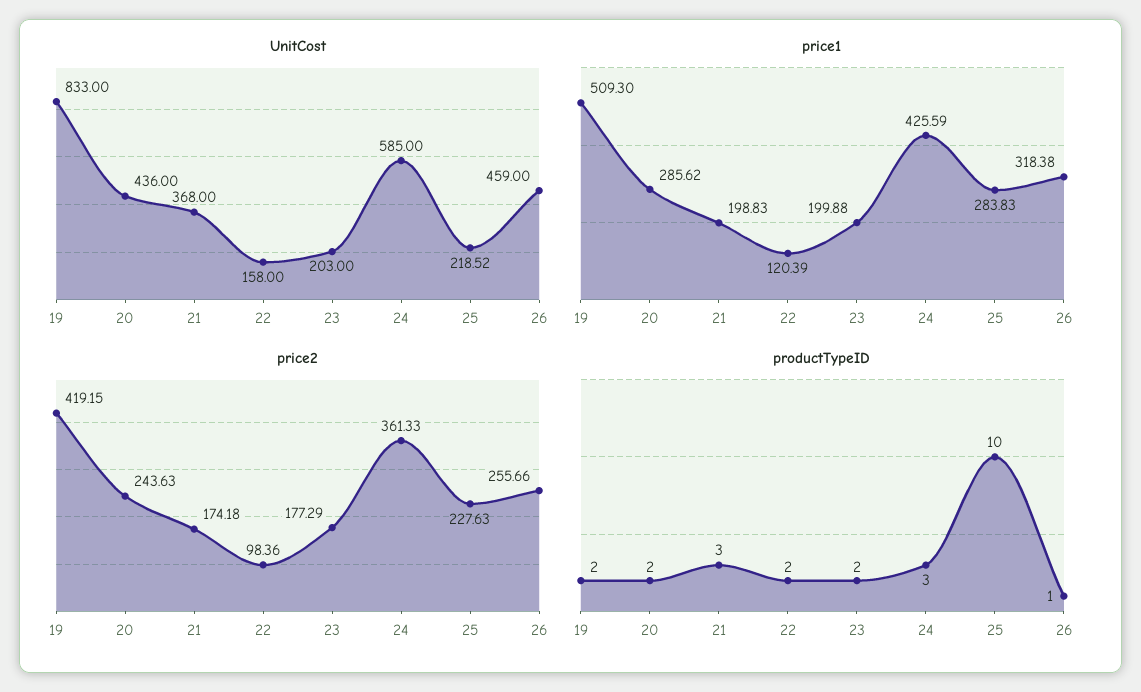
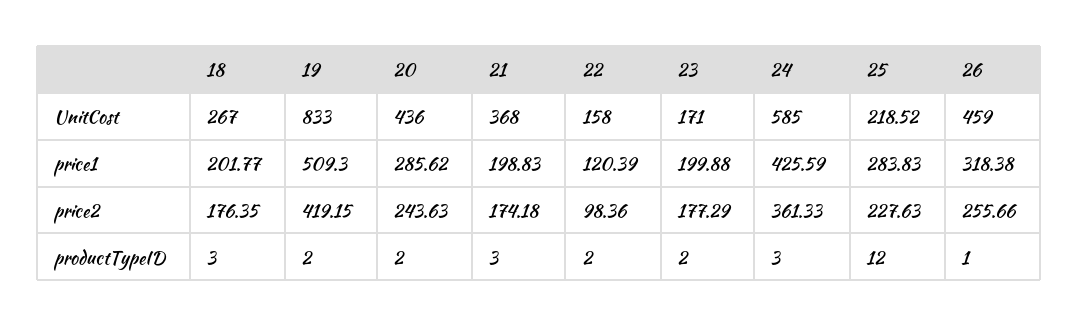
UnitCost, 23: 203 -> 171
productTypeID, 25: 10 -> 12
UnitCost, 18: none -> 267
price1, 18: none -> 201.77
price2, 18: none -> 176.35
productTypeID, 18: none -> 3

